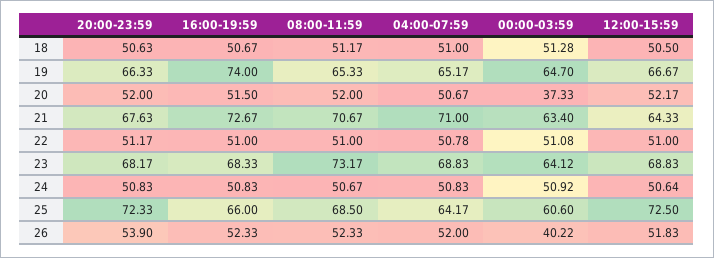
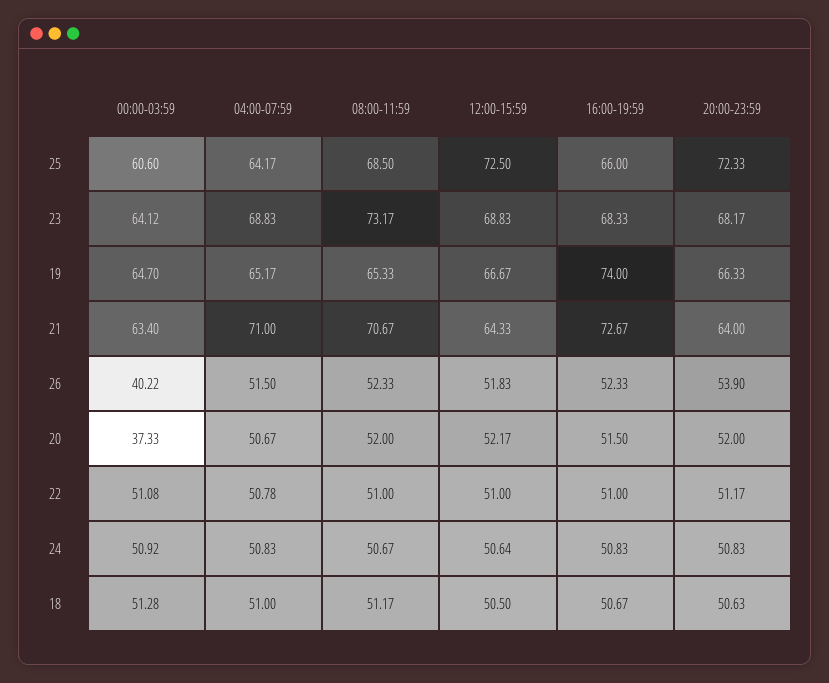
20:00-23:59, 21: 67.63 -> 64
04:00-07:59, 26: 52 -> 51.5

